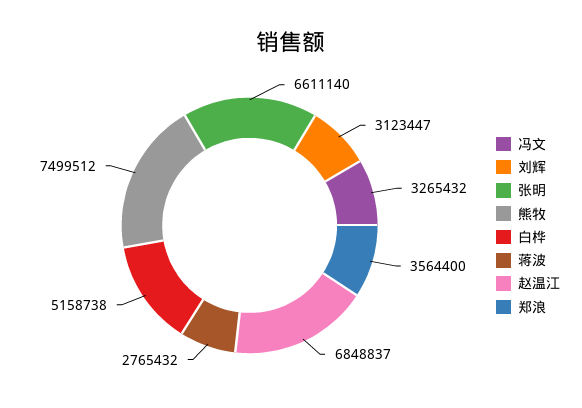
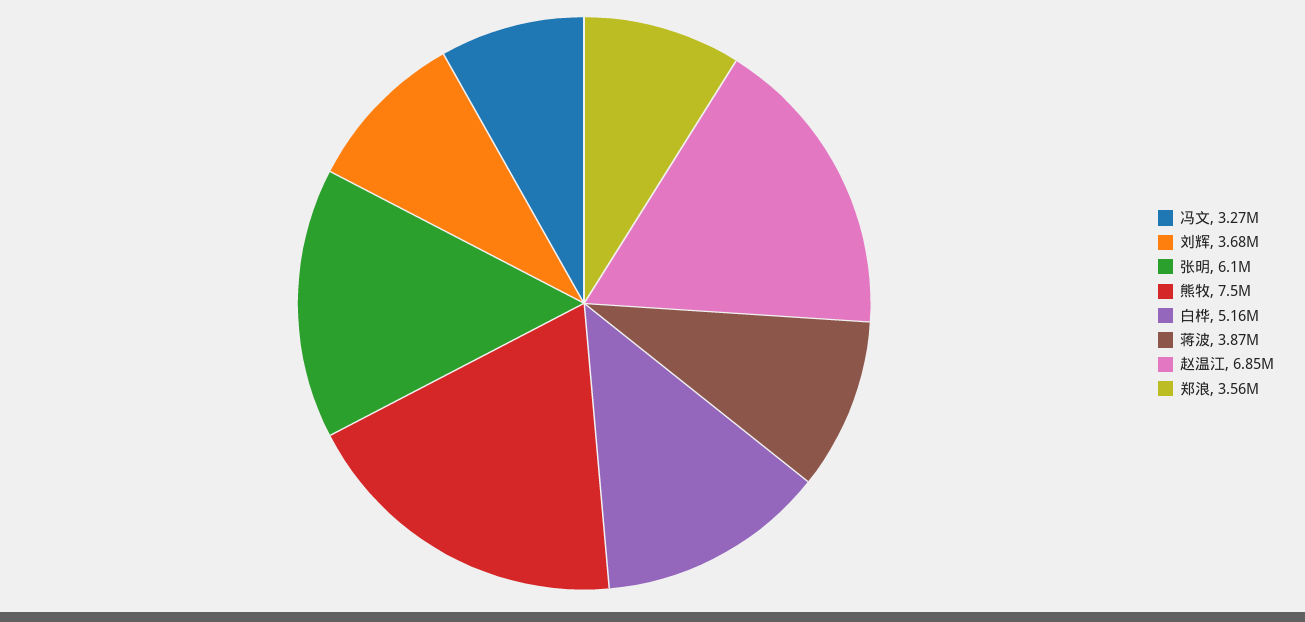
刘辉: 3123447 -> 3680000
张明: 6611140 -> 6100000
蒋波: 2765432 -> 3870000

